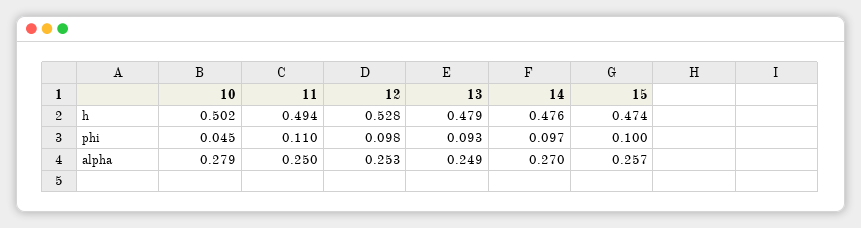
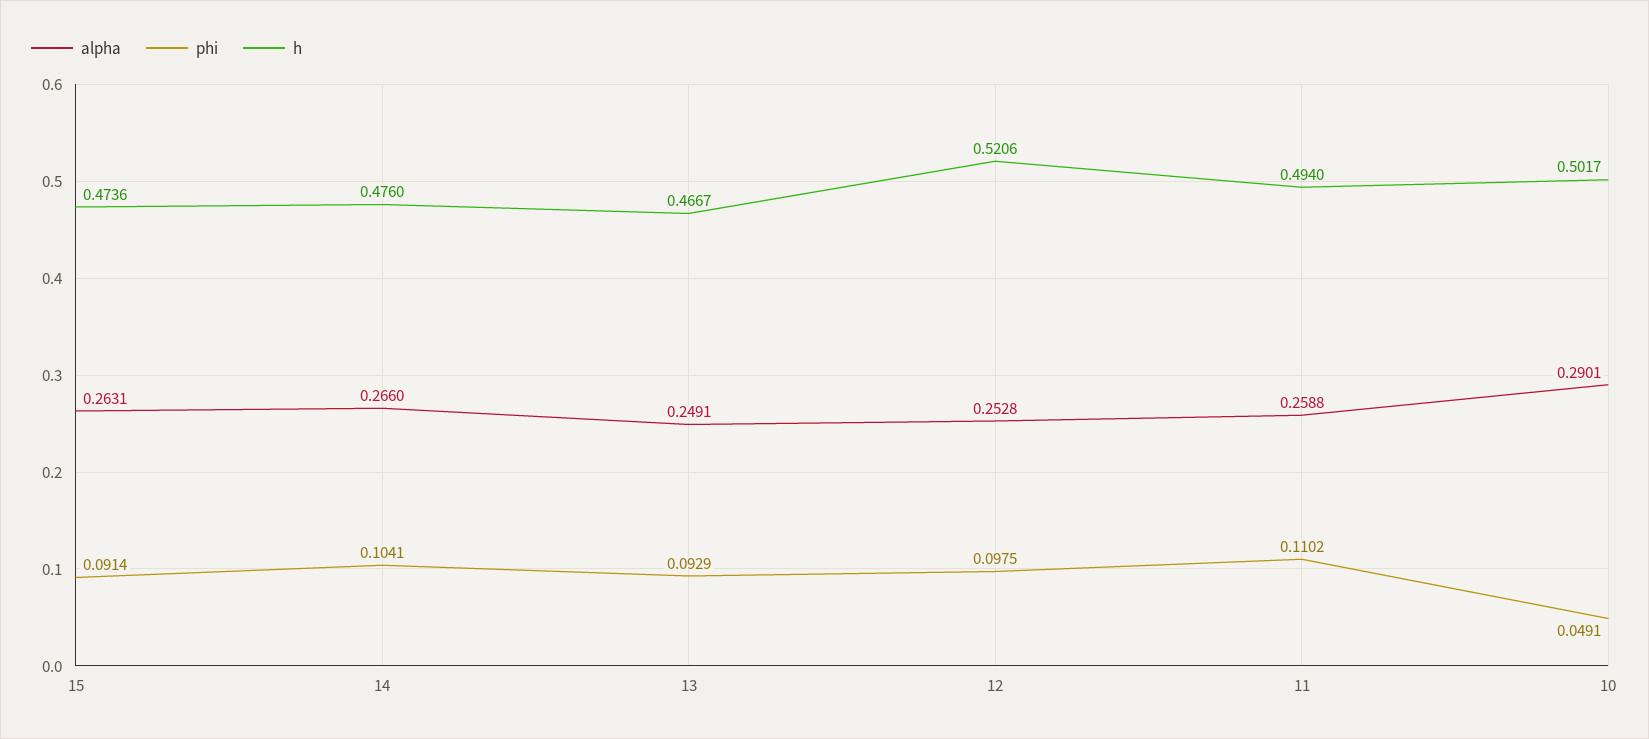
h, 12: 0.528 -> 0.5206
h, 13: 0.479 -> 0.4667
phi, 10: 0.045 -> 0.0491
phi, 14: 0.097 -> 0.1041
phi, 15: 0.1 -> 0.0914
alpha, 10: 0.279 -> 0.2901
alpha, 11: 0.25 -> 0.2588
alpha, 14: 0.27 -> 0.266
alpha, 15: 0.257 -> 0.2631

